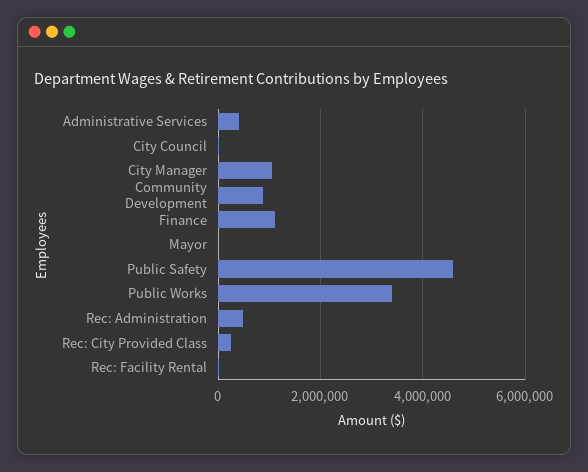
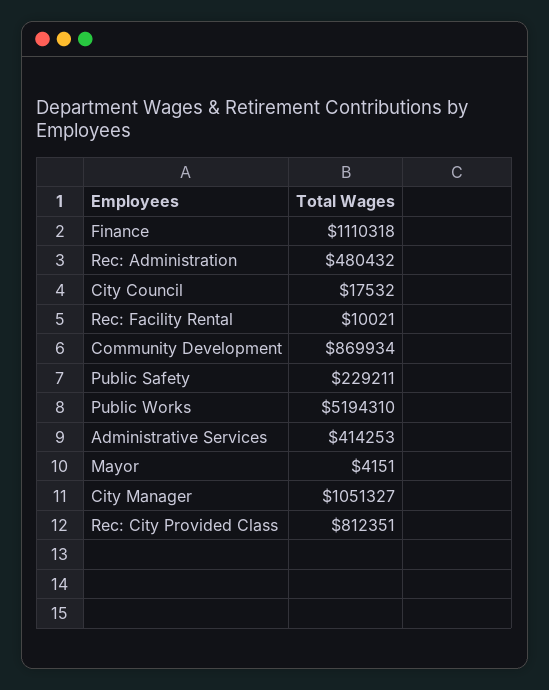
Public Safety: 4600000 -> 229211
Public Works: 3400000 -> 5194310
Rec: City Provided Class: 200000 -> 812351

